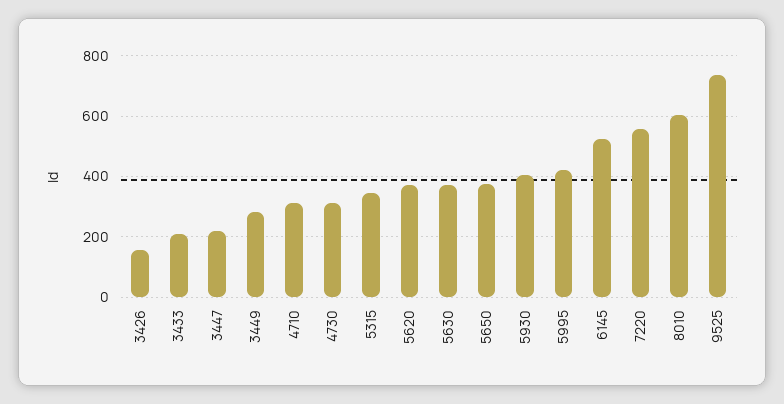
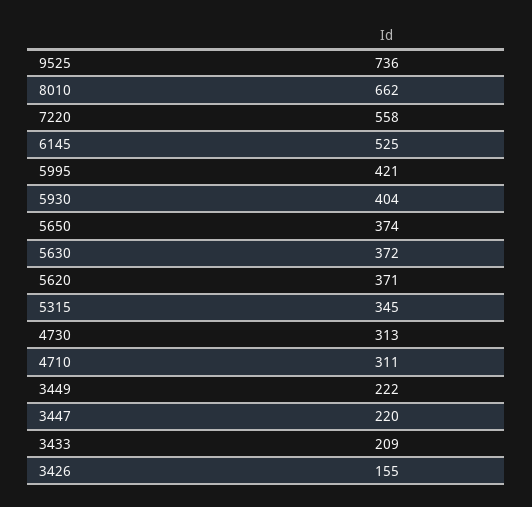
3449: 280 -> 222
8010: 600 -> 662

